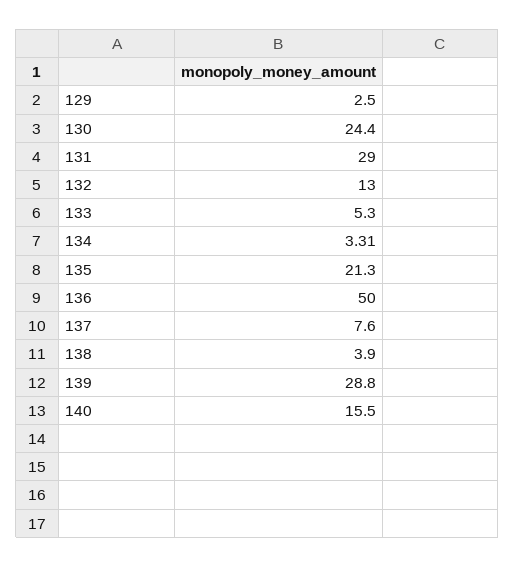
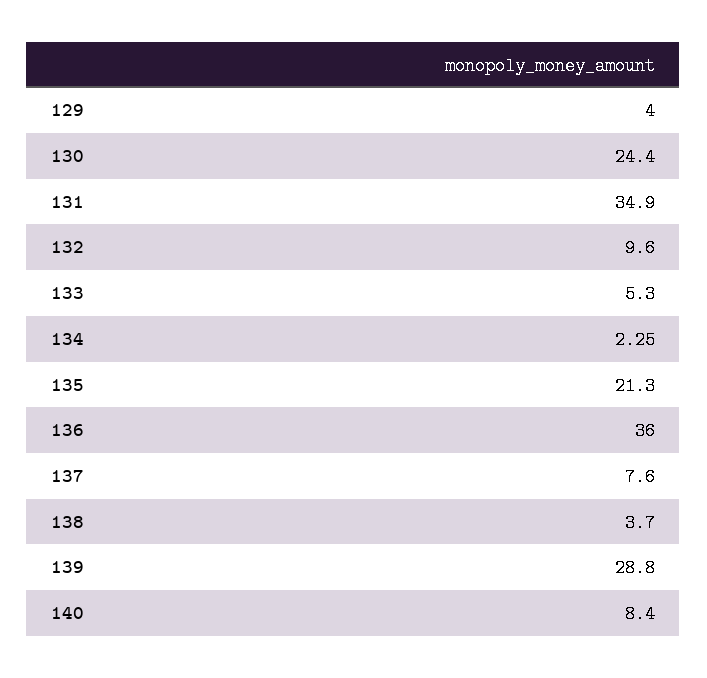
129: 2.5 -> 4
131: 29 -> 34.9
132: 13 -> 9.6
134: 3.31 -> 2.25
136: 50 -> 36
138: 3.9 -> 3.7
140: 15.5 -> 8.4

